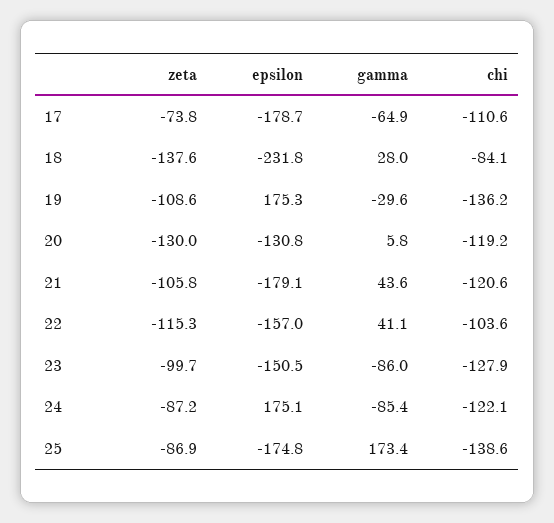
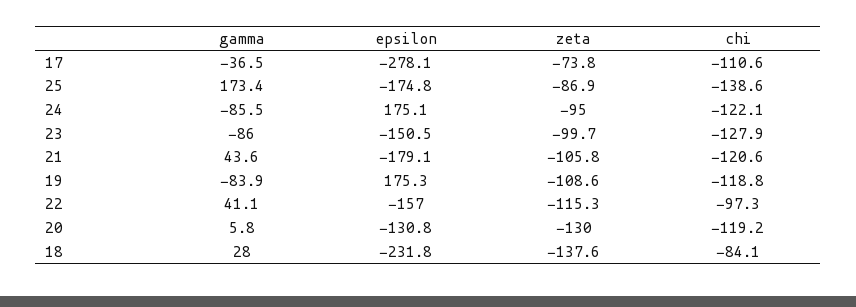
epsilon, 17: -178.7 -> -278.1
gamma, 17: -64.9 -> -36.5
gamma, 19: -29.6 -> -83.9
chi, 19: -136.2 -> -118.8
chi, 22: -103.6 -> -97.3
zeta, 24: -87.2 -> -95
gamma, 24: -85.4 -> -85.5

